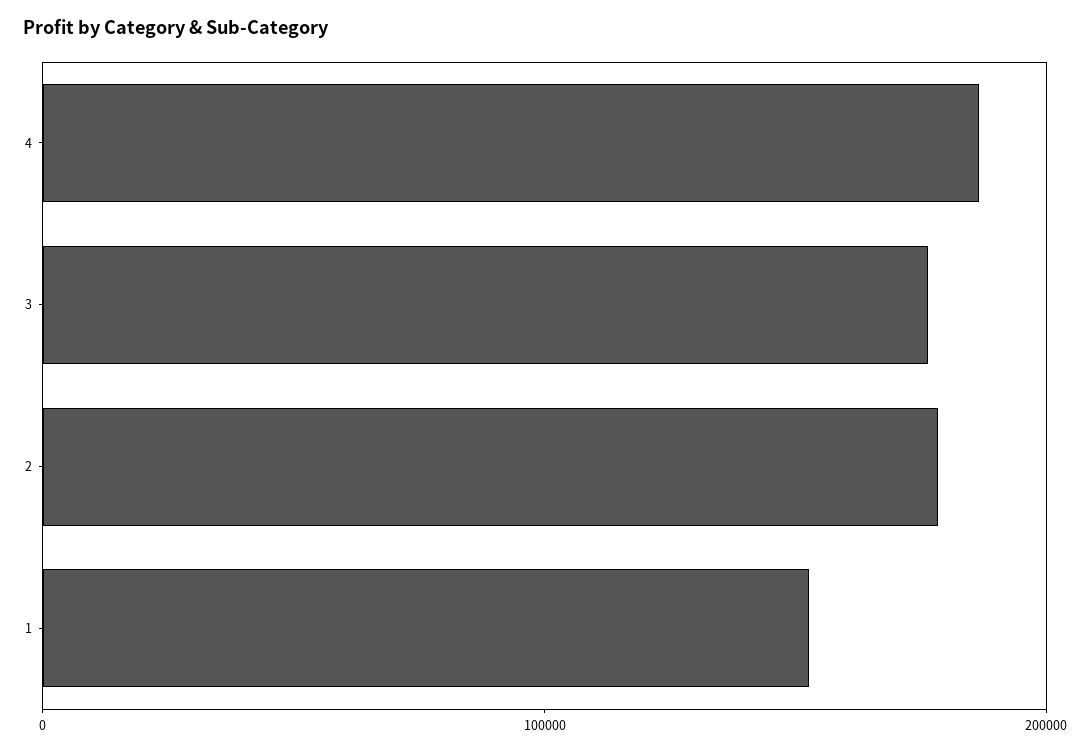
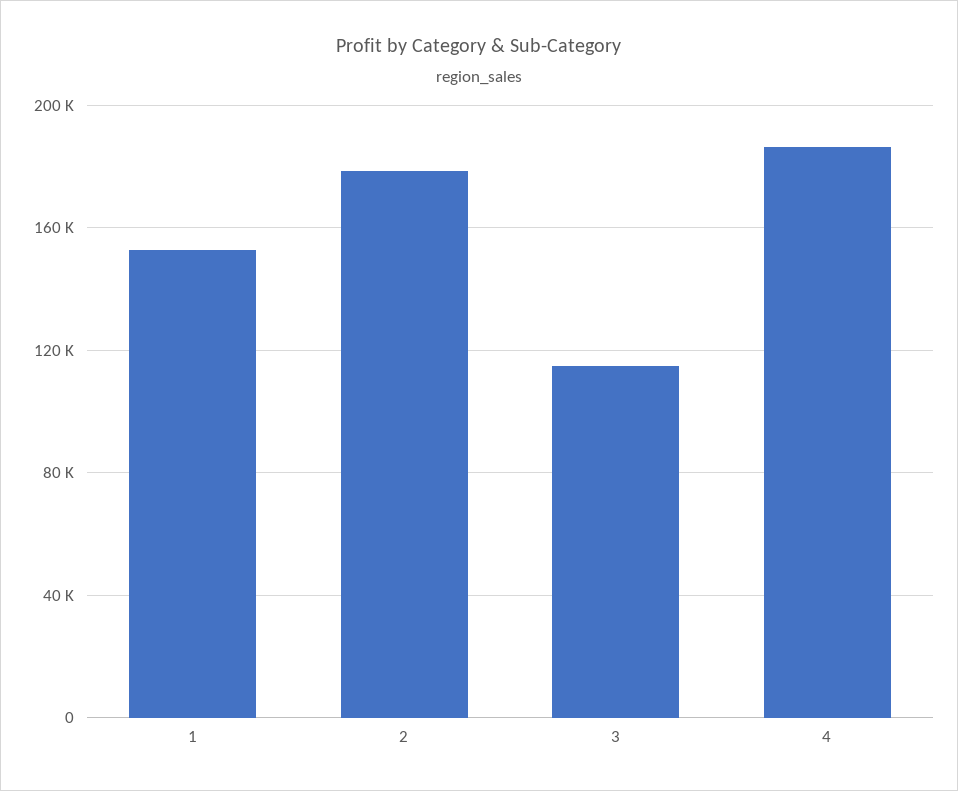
3: 180000 -> 115000

